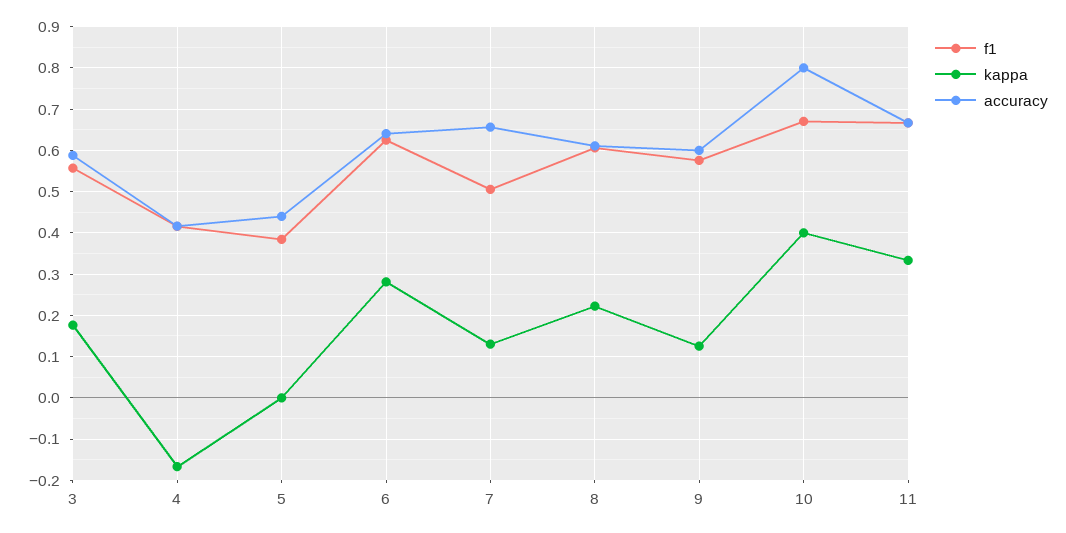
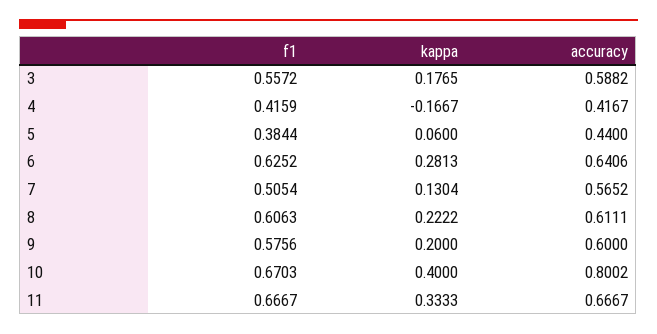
kappa, 5: 0 -> 0.06
accuracy, 7: 0.66 -> 0.5652
kappa, 9: 0.12 -> 0.2

